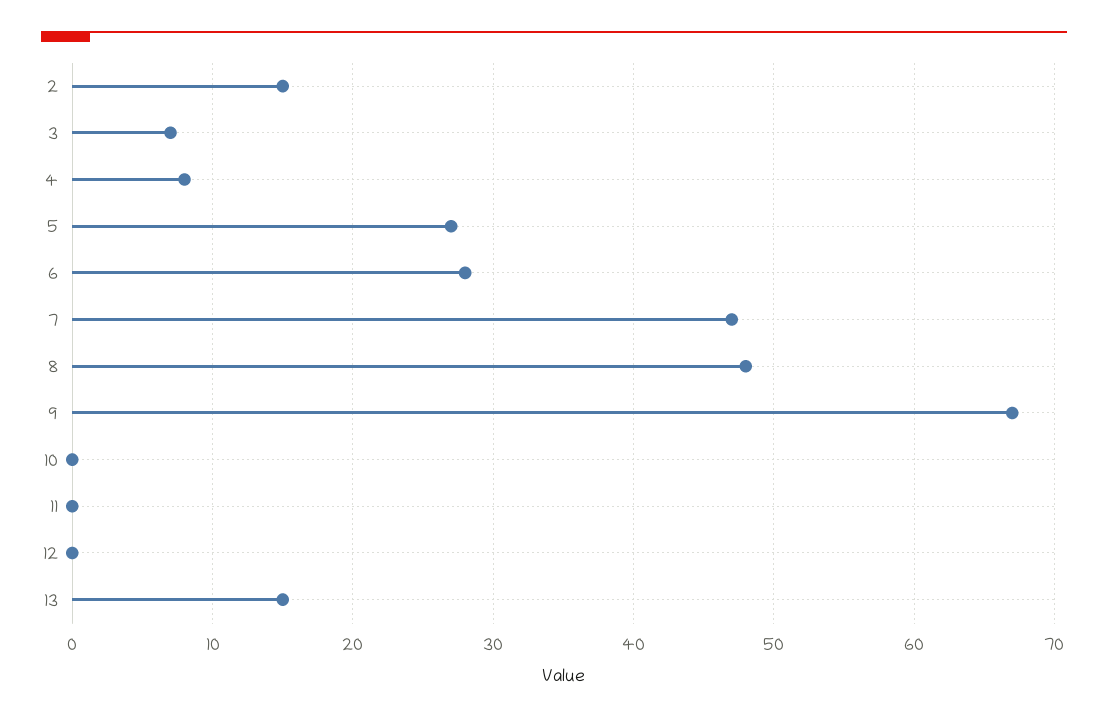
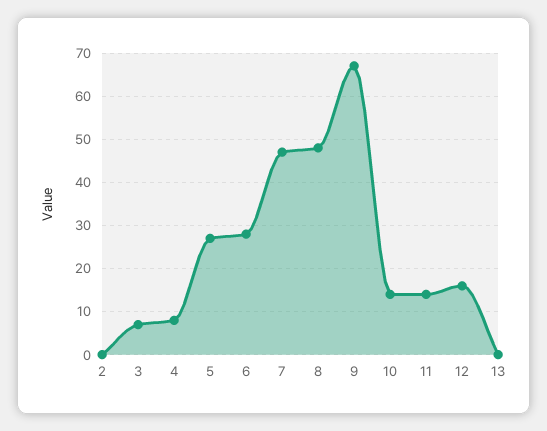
2: 15 -> 0
10: 0 -> 15
11: 0 -> 15
12: 0 -> 15
13: 15 -> 0

